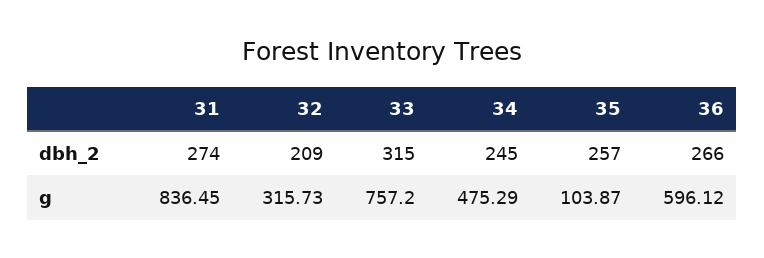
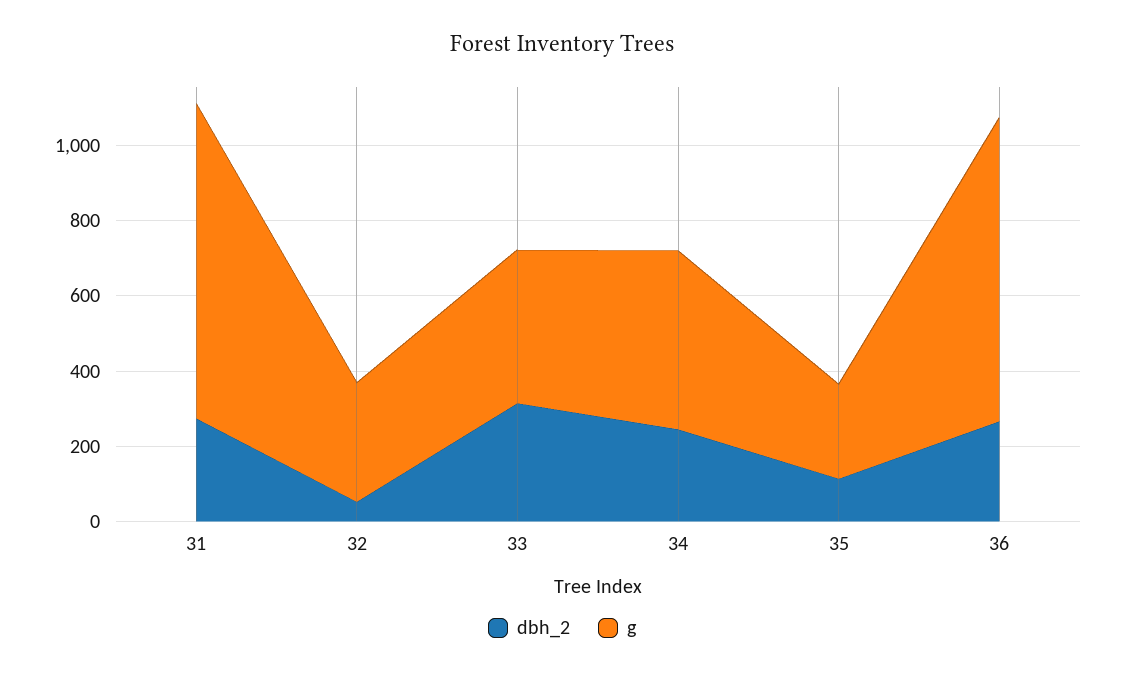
dbh_2, 32: 209 -> 50
dbh_2, 35: 257 -> 100
g, 33: 757.2 -> 400
g, 35: 103.87 -> 250
g, 36: 596.12 -> 800

